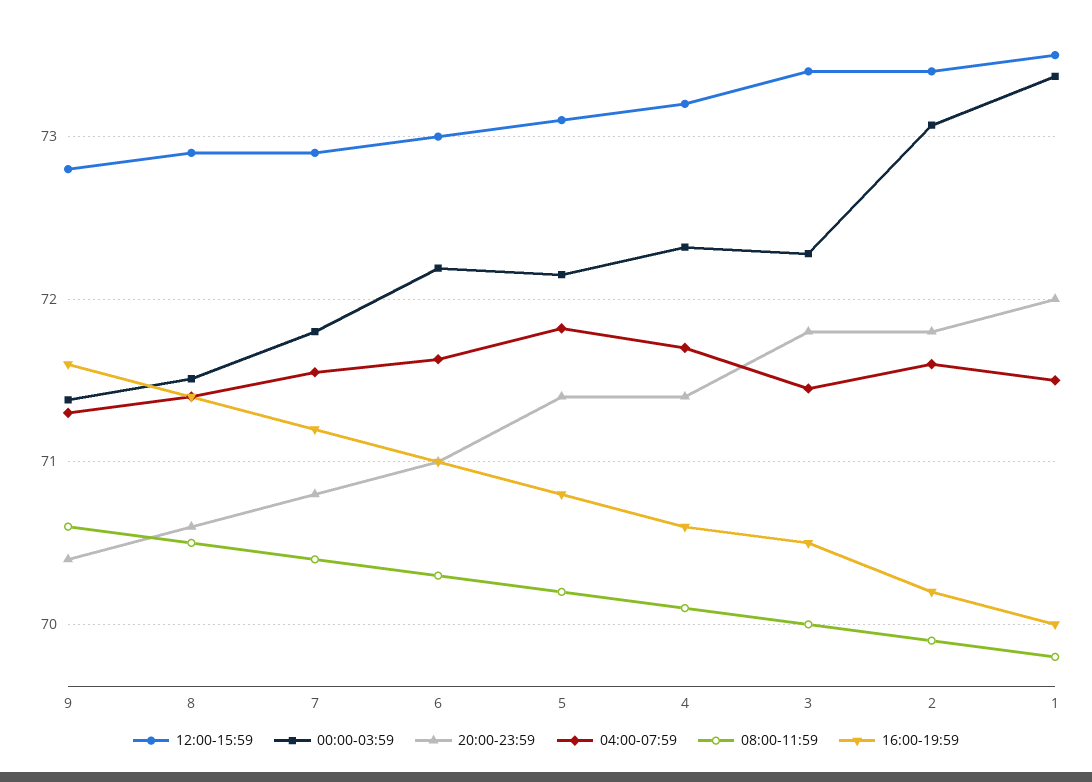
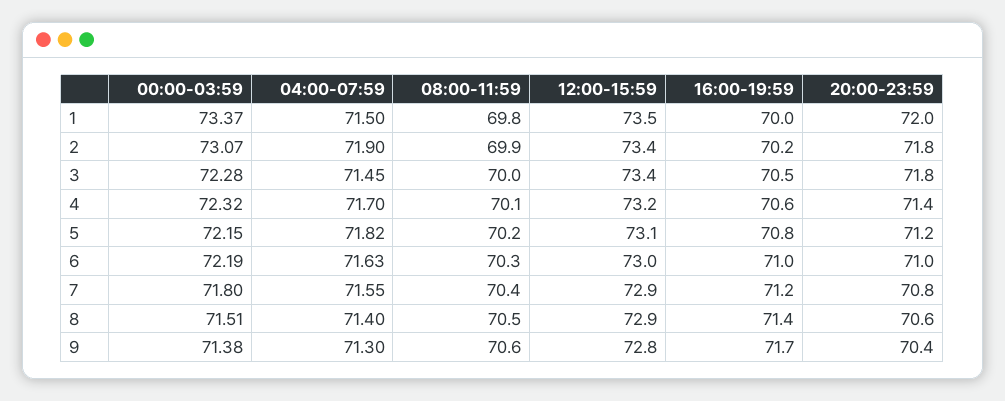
16:00-19:59, 9: 71.6 -> 71.7
20:00-23:59, 5: 71.4 -> 71.2
04:00-07:59, 2: 71.6 -> 71.9

